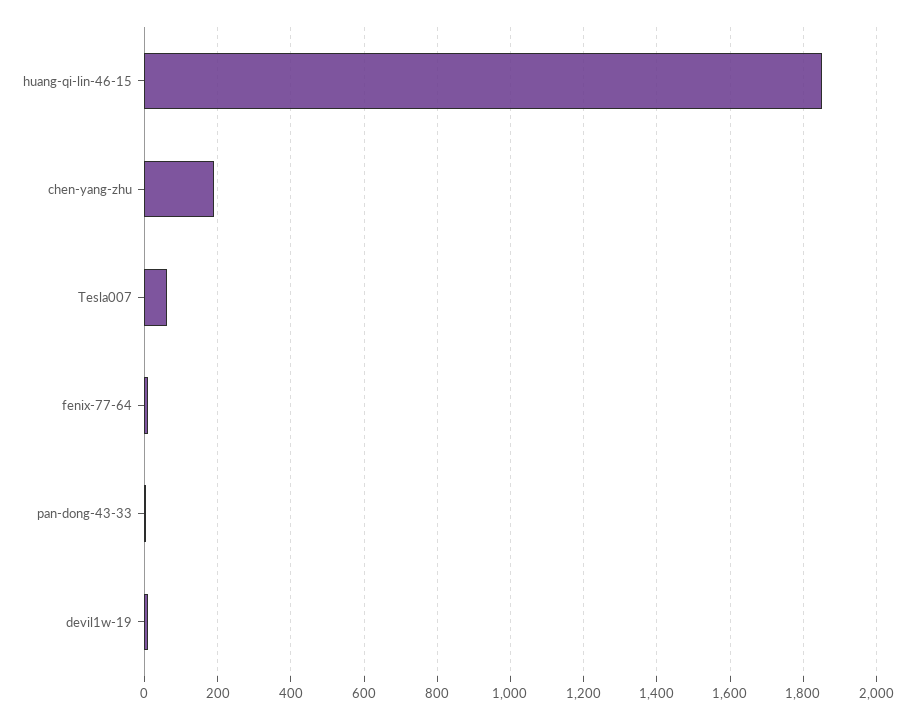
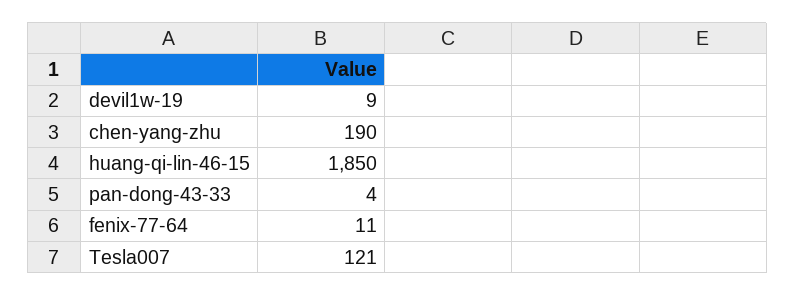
Tesla007: 60 -> 121

